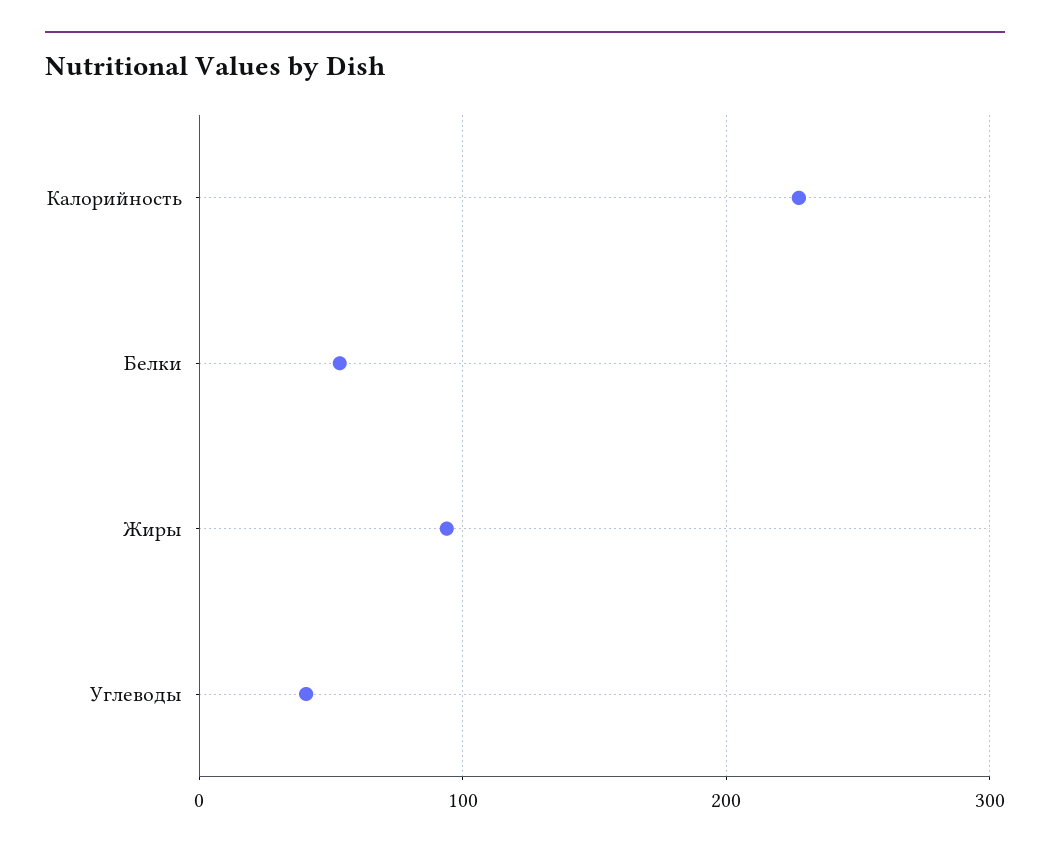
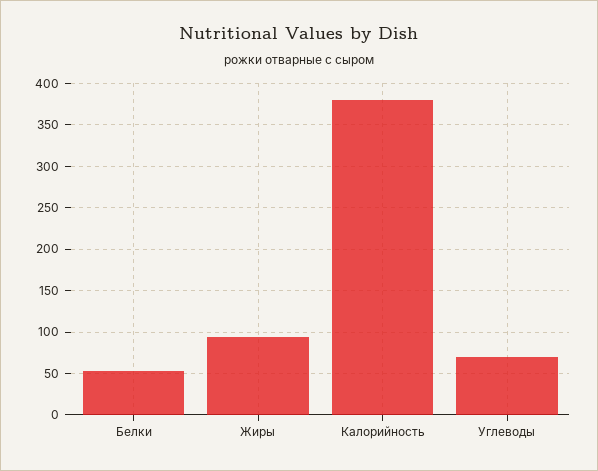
Калорийность: 230 -> 380
Углеводы: 40 -> 70

